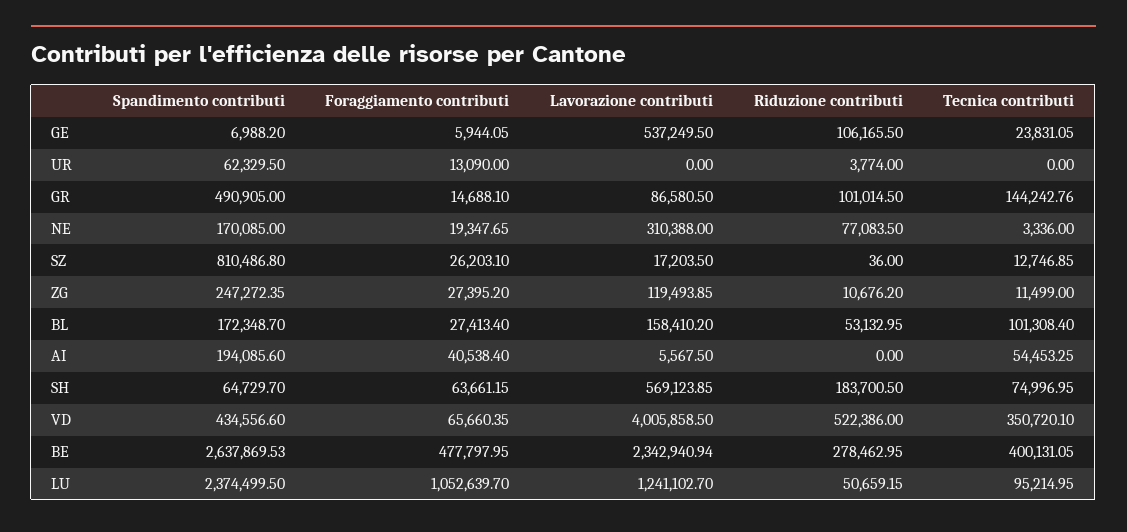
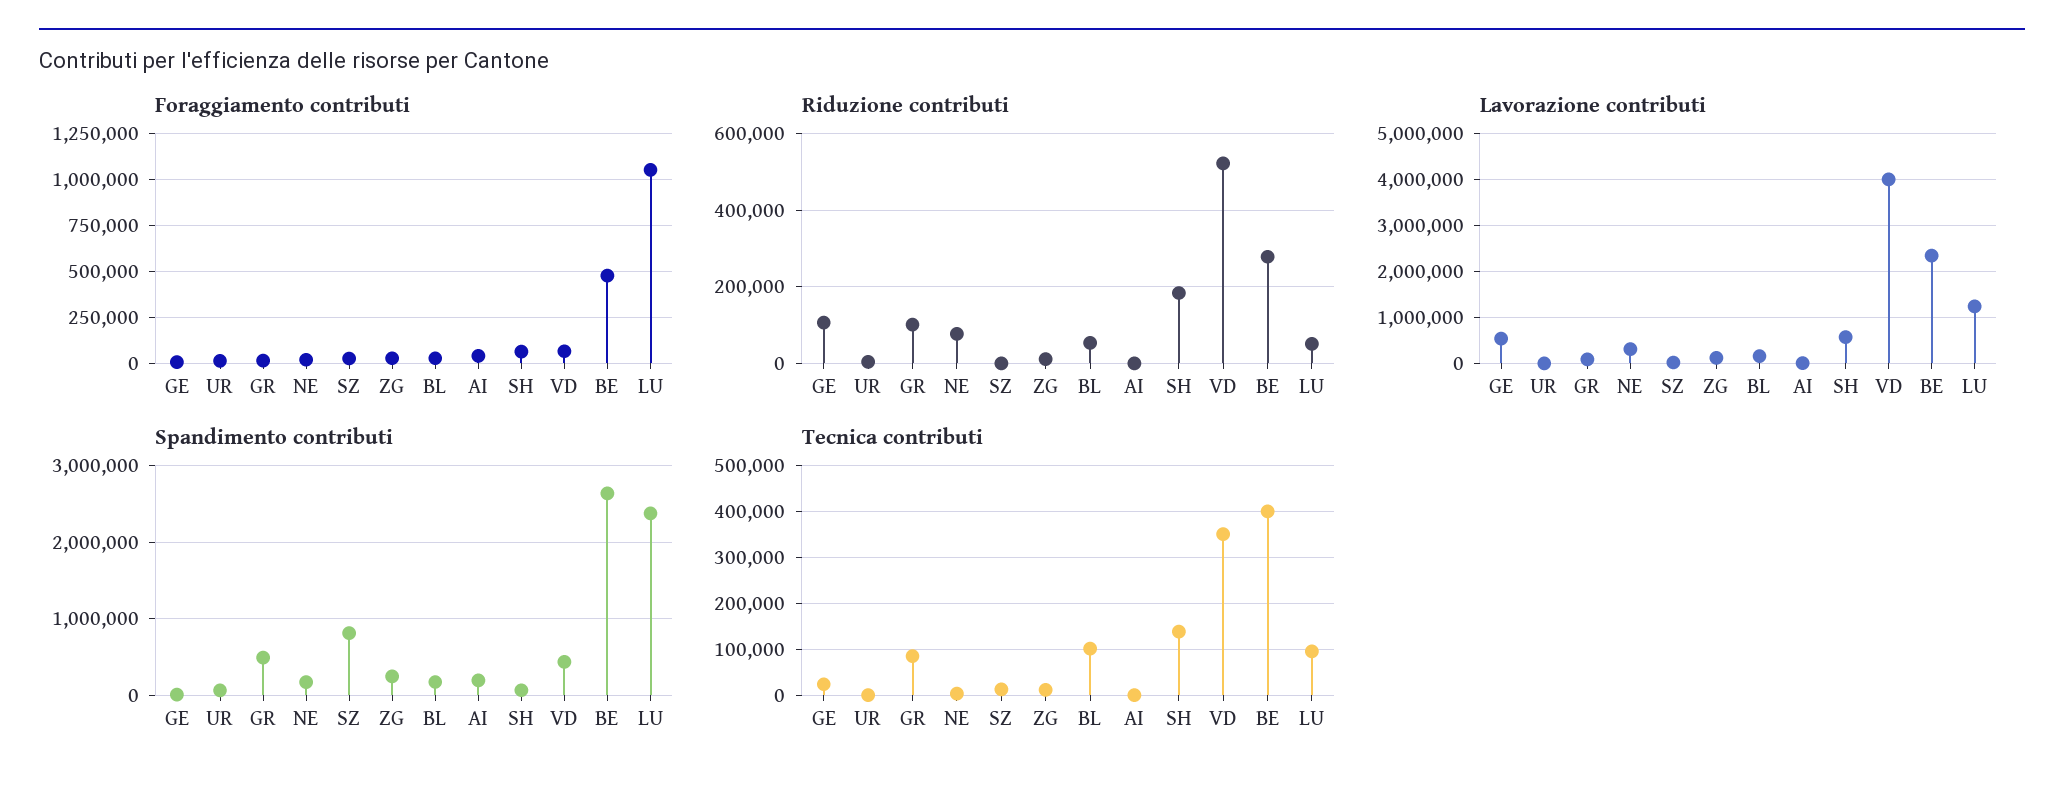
Tecnica contributi, GR: 144242.76 -> 80000
Tecnica contributi, AI: 54453.25 -> 0
Tecnica contributi, SH: 74996.95 -> 140000

